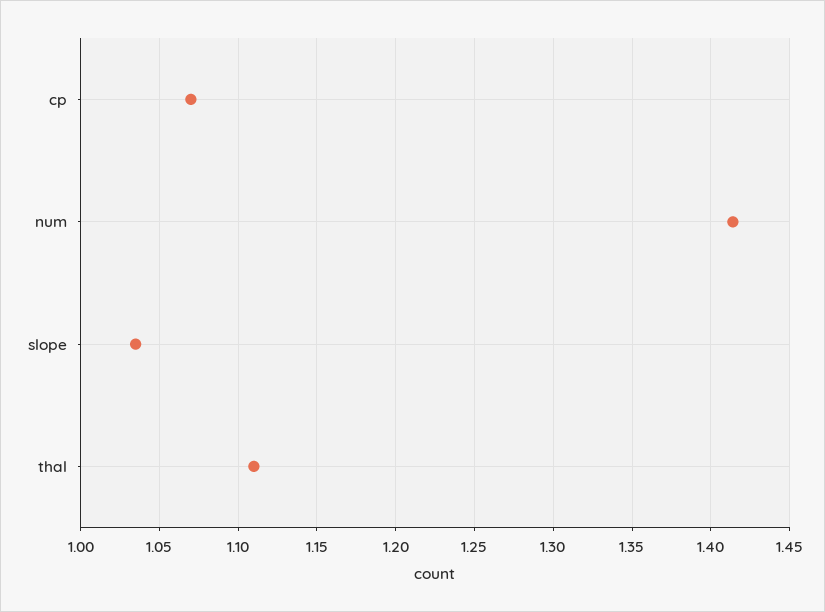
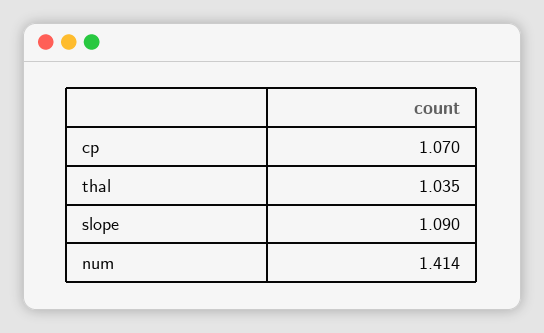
slope: 1.035 -> 1.09
thal: 1.11 -> 1.035

